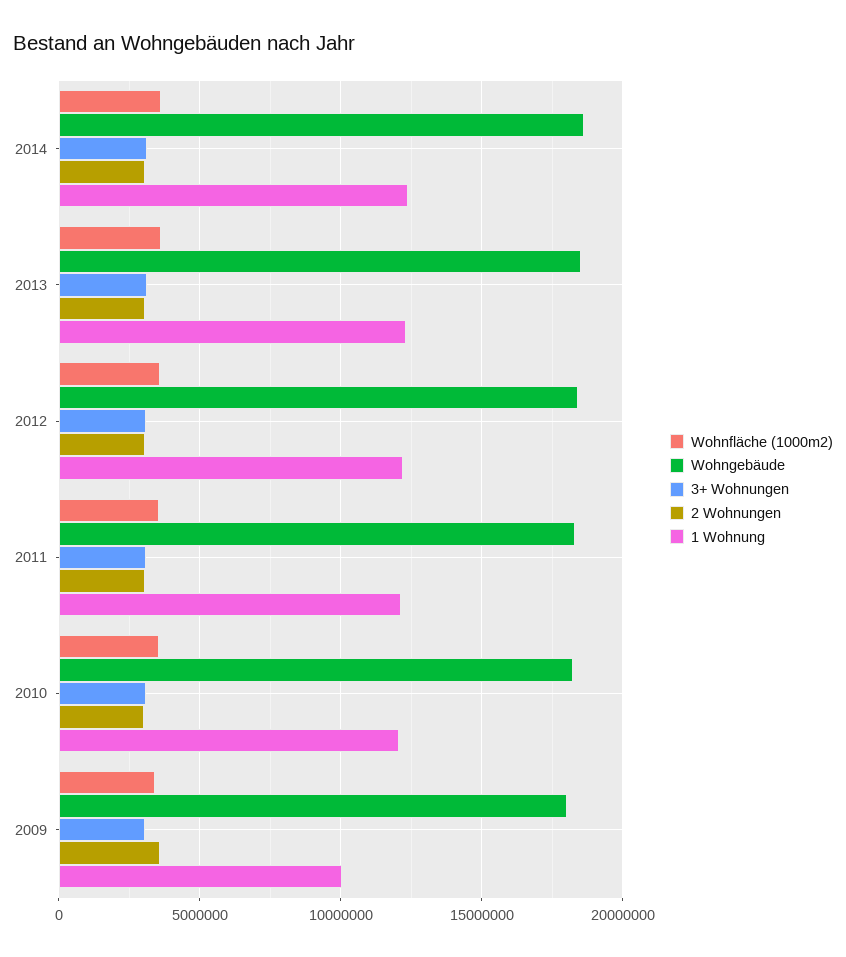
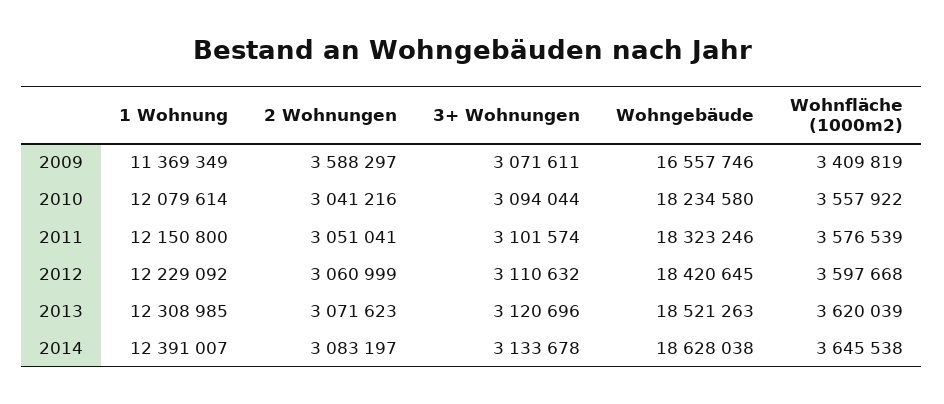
Wohngebäude, 2009: 18000000 -> 16557746
1 Wohnung, 2009: 10000000 -> 11369349

